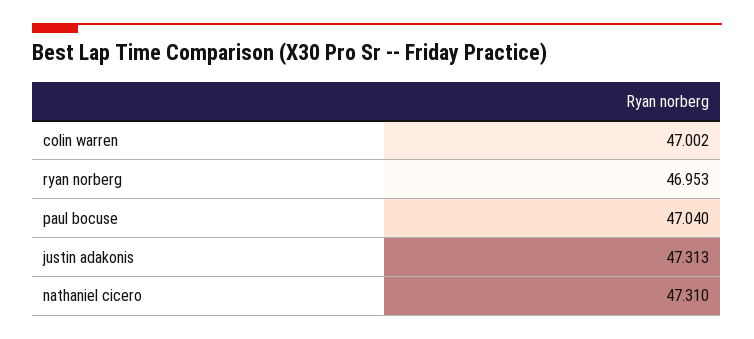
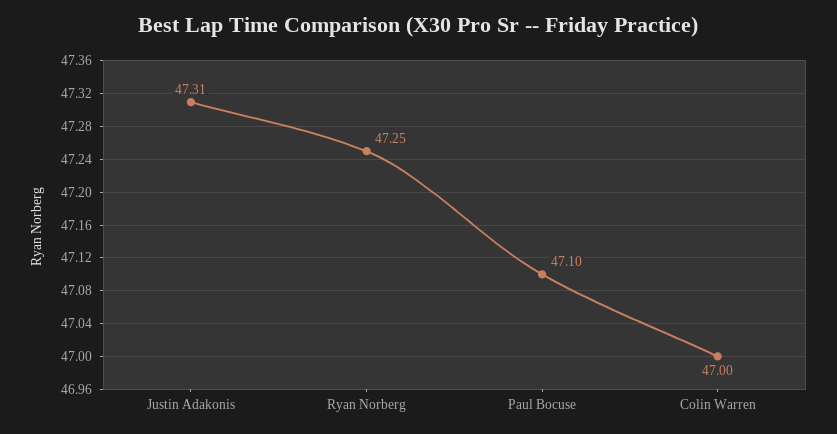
ryan norberg: 46.953 -> 47.25
paul bocuse: 47.04 -> 47.1
nathaniel cicero: 47.31 -> none

